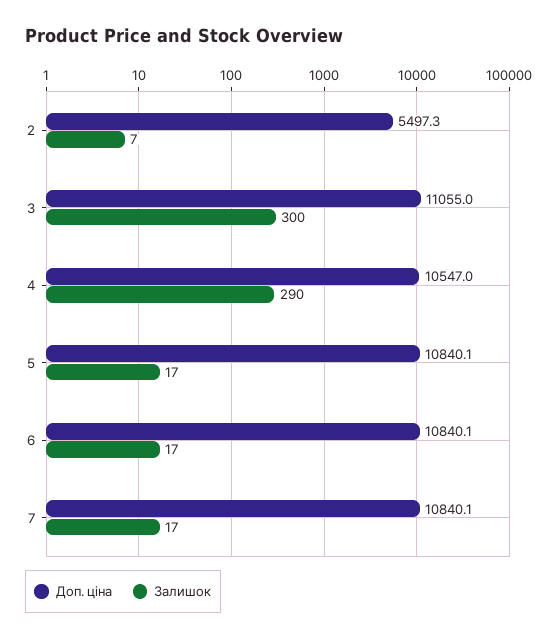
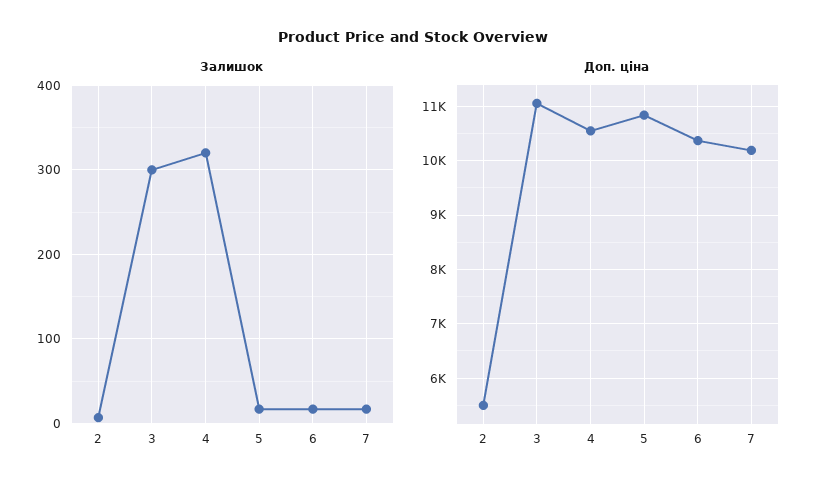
Залишок, 4: 290 -> 320
Доп. ціна, 6: 10840.1 -> 10400
Доп. ціна, 7: 10840.1 -> 10200

